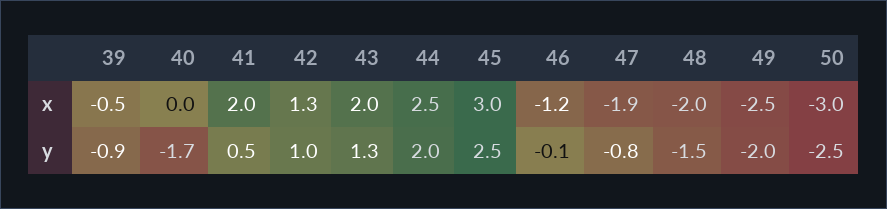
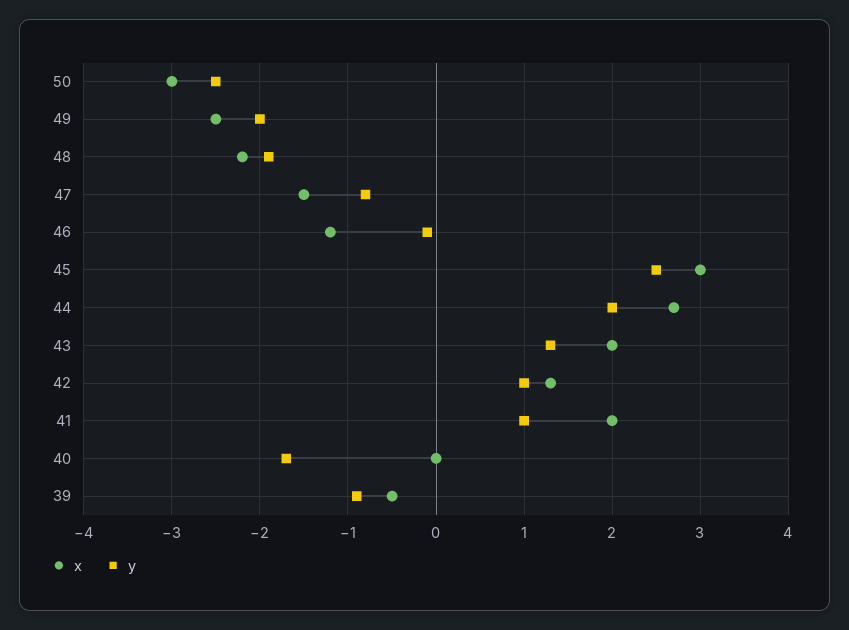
x, 44: 2.5 -> 2.7
x, 47: -1.9 -> -1.5
x, 48: -2 -> -2.2
y, 41: 0.5 -> 1
y, 48: -1.5 -> -1.9

